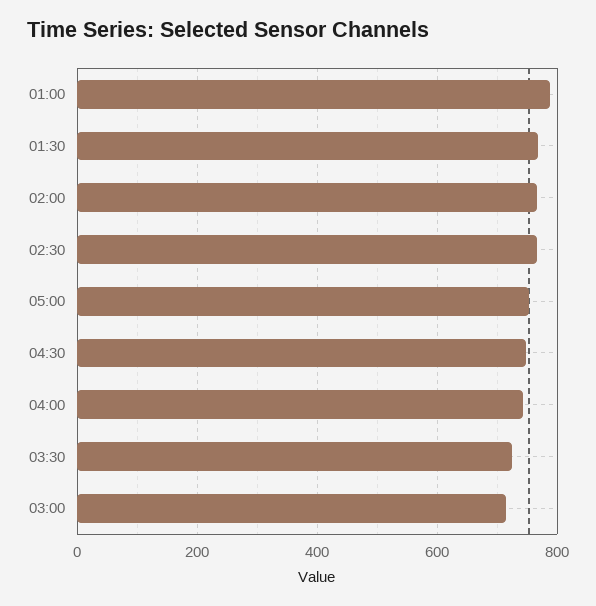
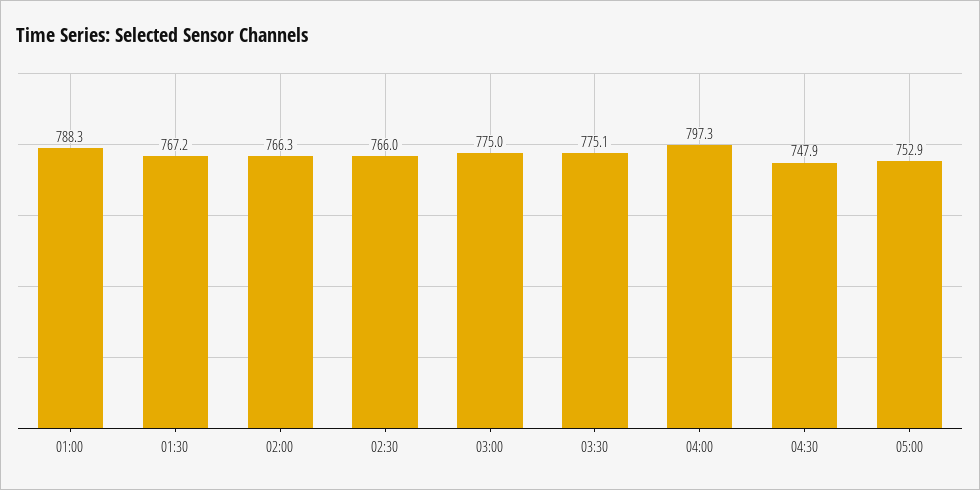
04:00: 740 -> 797.3
03:30: 720 -> 775.1
03:00: 720 -> 775

